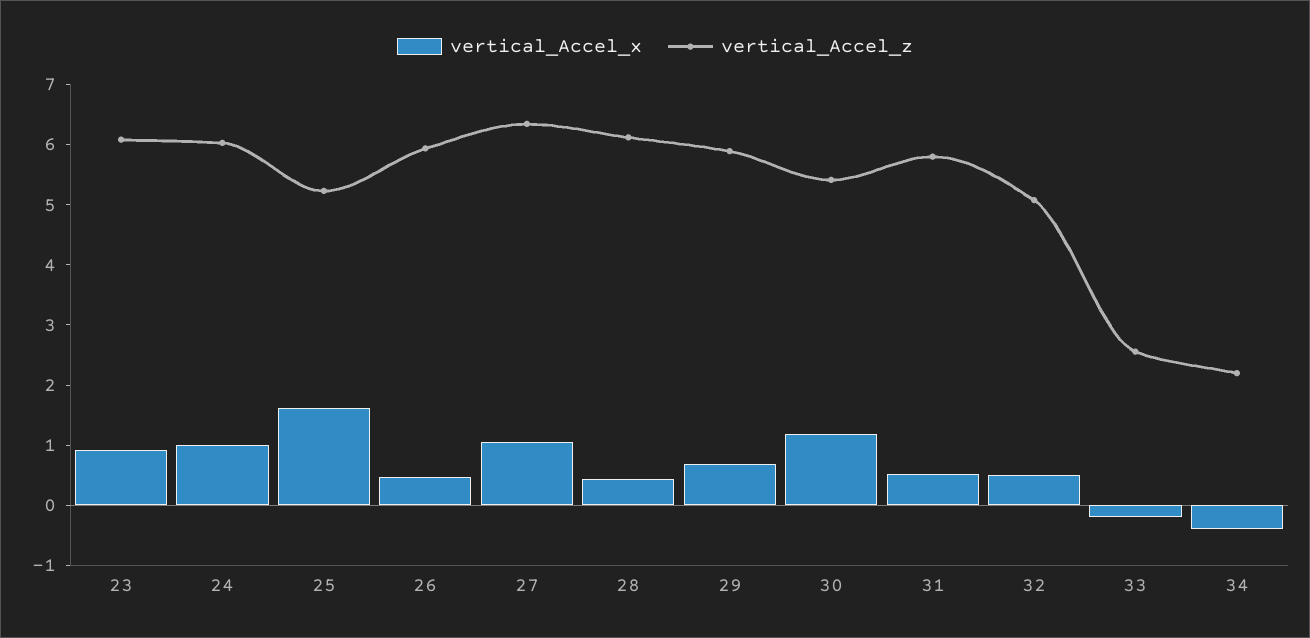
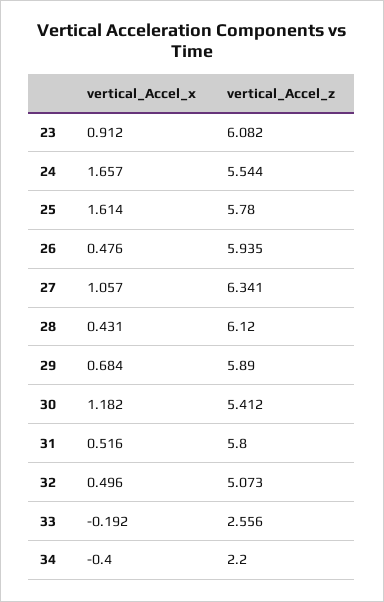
vertical_Accel_x, 24: 1 -> 1.657
vertical_Accel_z, 24: 6 -> 5.544
vertical_Accel_z, 25: 5.2 -> 5.78

